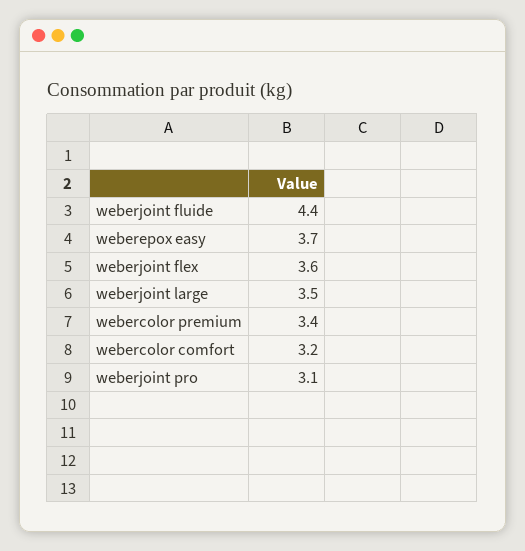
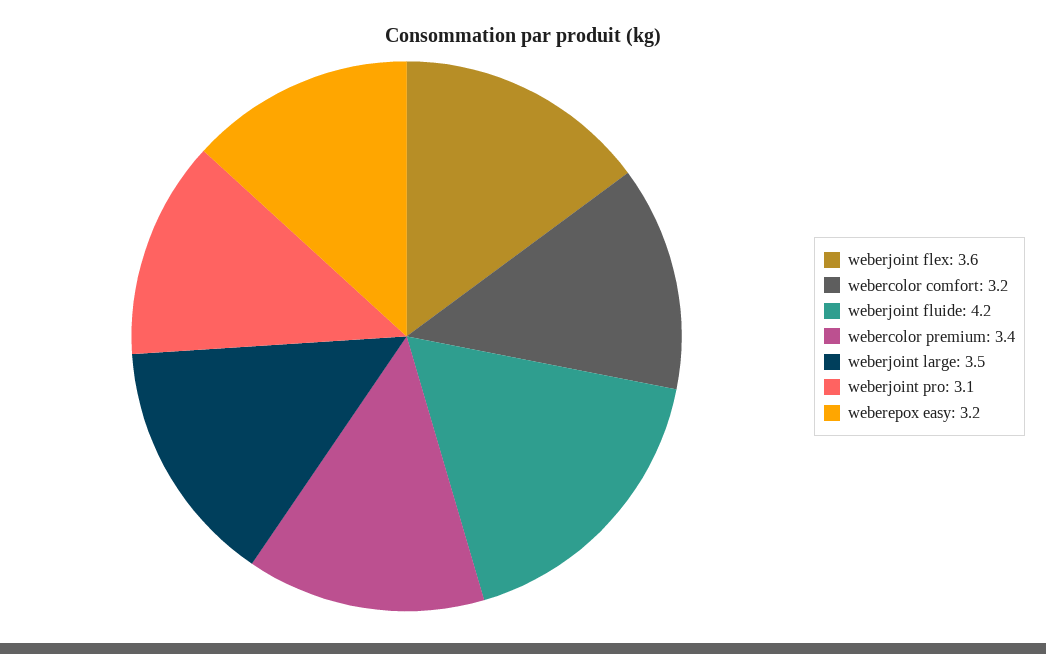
weberjoint fluide: 4.4 -> 4.2
weberepox easy: 3.7 -> 3.2

